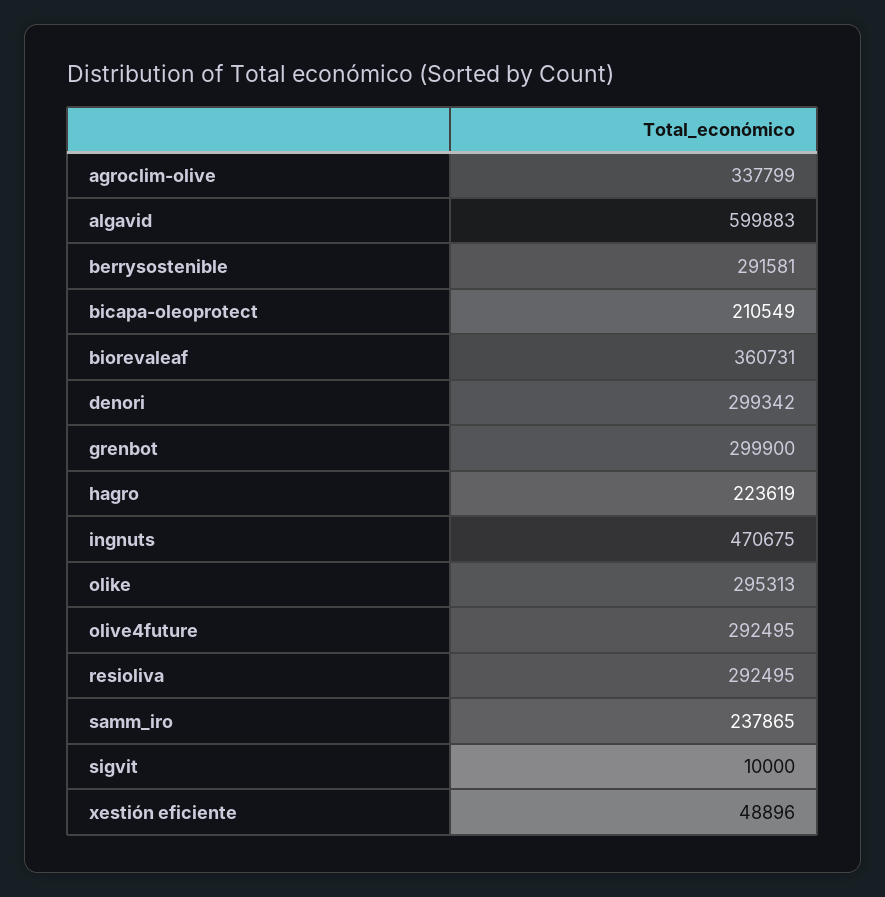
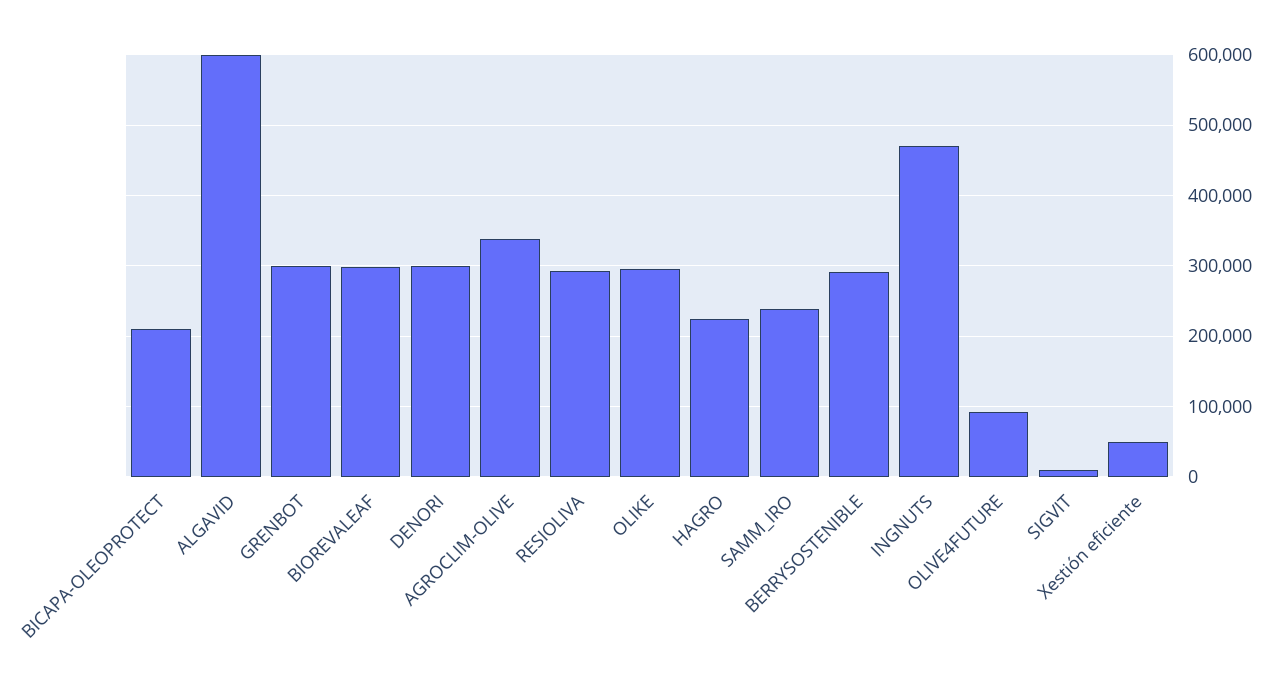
biorevaleaf: 360731 -> 300000
olive4future: 292495 -> 90000

